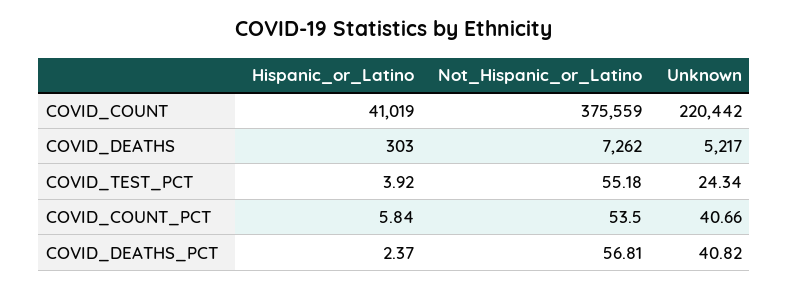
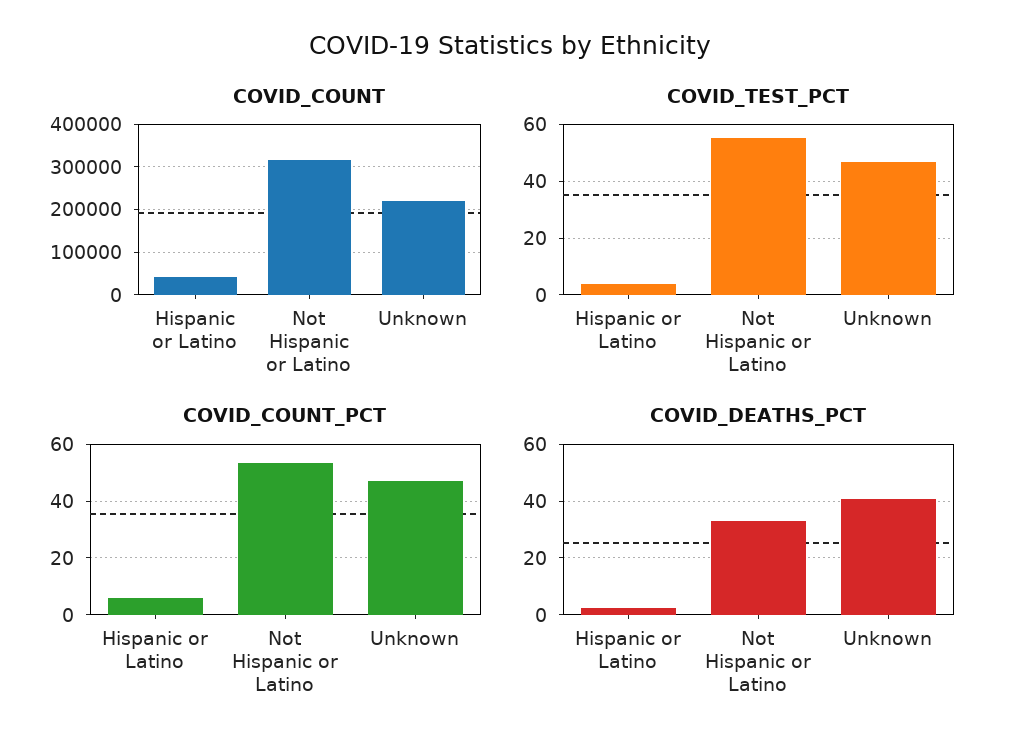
COVID_COUNT, Not_Hispanic_or_Latino: 375559 -> 320000
COVID_DEATHS, Hispanic_or_Latino: 303 -> none
COVID_DEATHS, Not_Hispanic_or_Latino: 7262 -> none
COVID_DEATHS, Unknown: 5217 -> none
COVID_TEST_PCT, Unknown: 24.34 -> 47.5
COVID_COUNT_PCT, Unknown: 40.66 -> 47.5
COVID_DEATHS_PCT, Not_Hispanic_or_Latino: 56.81 -> 32.5

